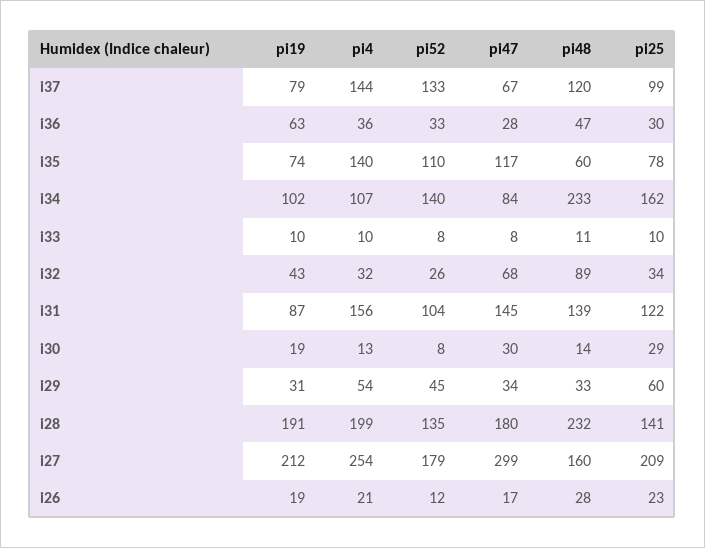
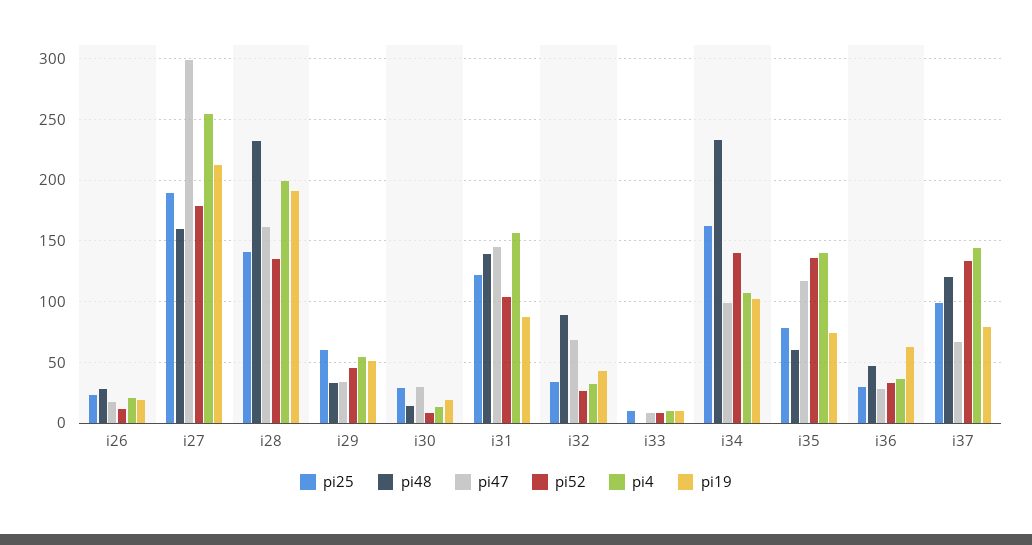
pi52, i35: 110 -> 135
pi47, i34: 84 -> 100
pi48, i33: 11 -> 0
pi19, i29: 31 -> 50
pi47, i28: 180 -> 160
pi25, i27: 209 -> 190

